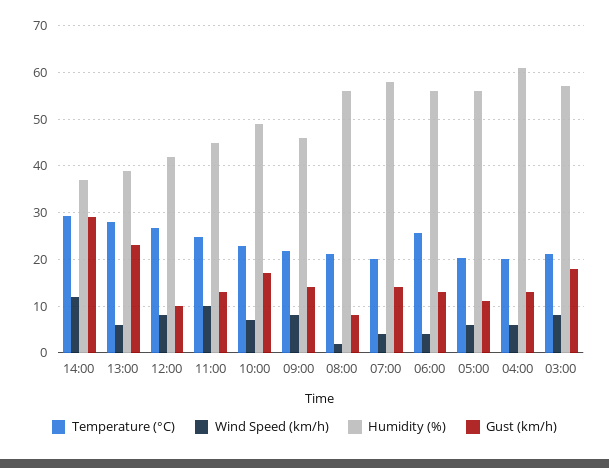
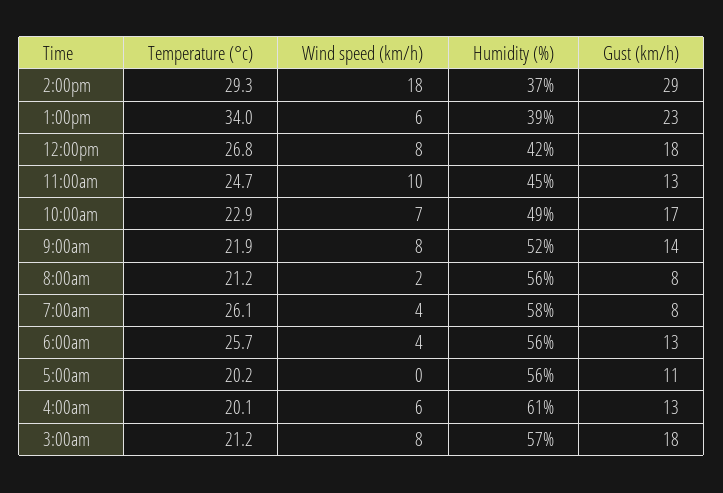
Wind Speed (km/h), 14:00: 12 -> 18
Temperature (°C), 13:00: 28 -> 34
Gust (km/h), 12:00: 10 -> 18
Humidity (%), 09:00: 46 -> 52
Temperature (°C), 07:00: 20 -> 26.1
Gust (km/h), 07:00: 14 -> 8
Wind Speed (km/h), 05:00: 6 -> 0

